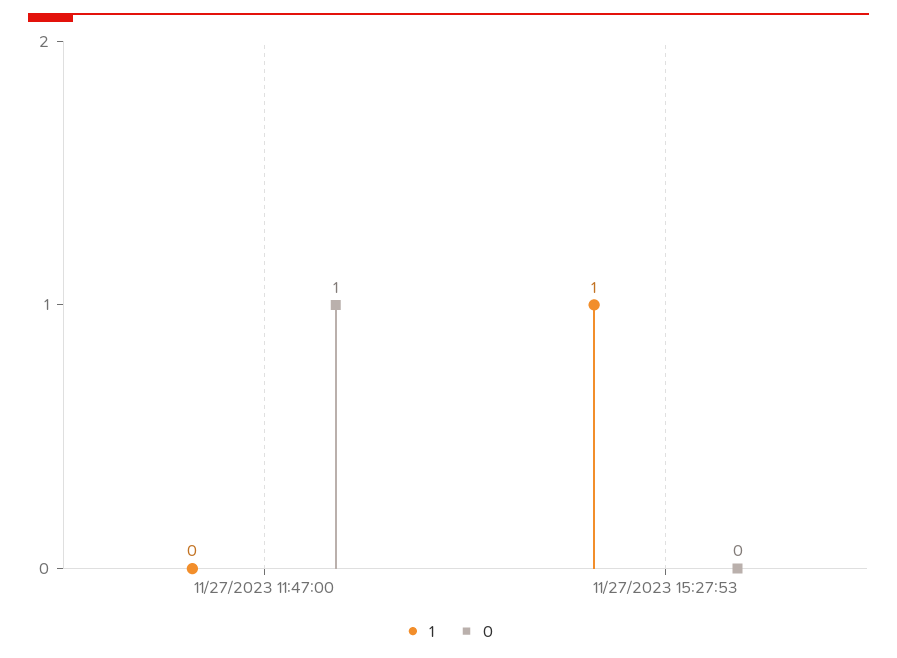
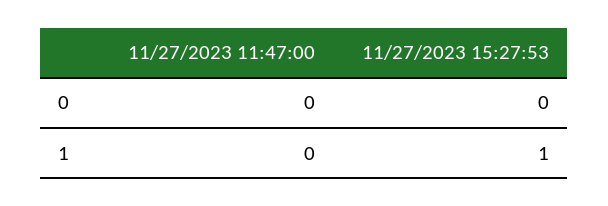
0, 11/27/2023 11:47:00: 1 -> 0

